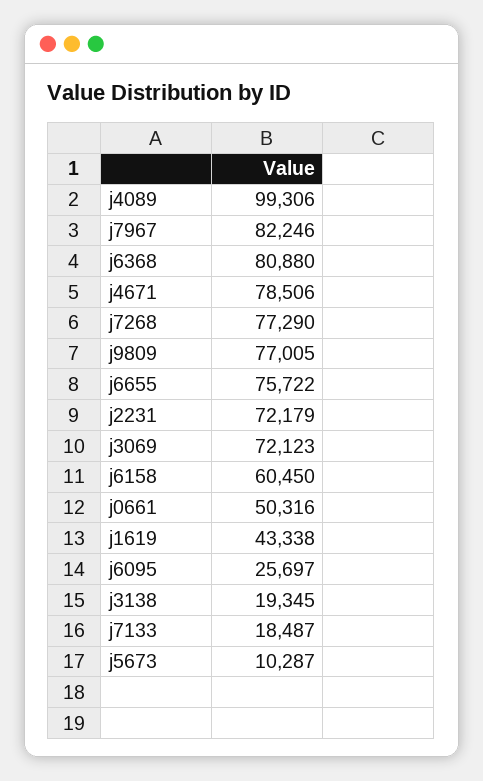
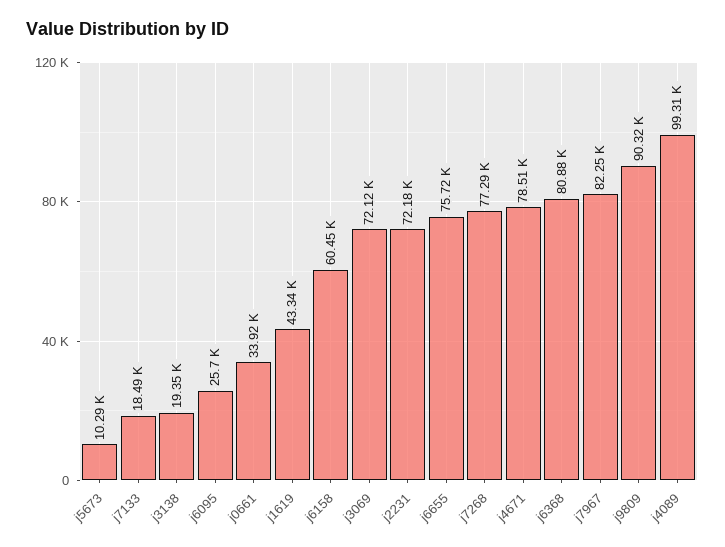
j9809: 77005 -> 90320
j0661: 50316 -> 33920

